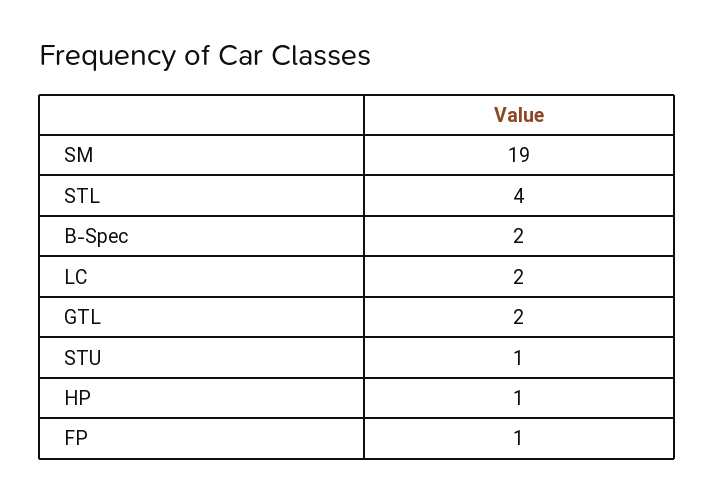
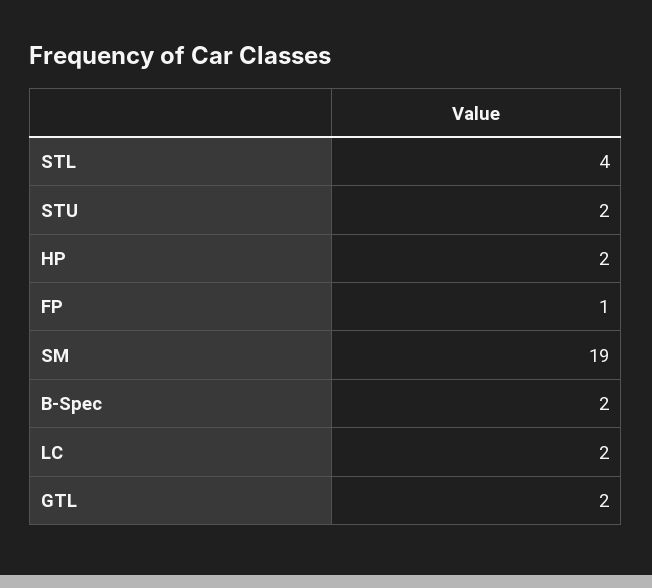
STU: 1 -> 2
HP: 1 -> 2

